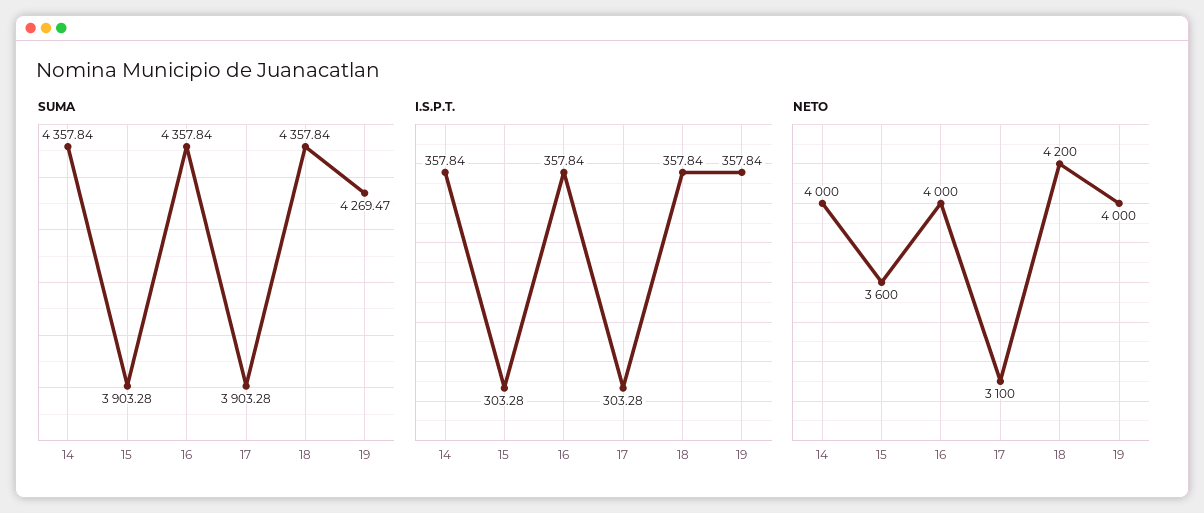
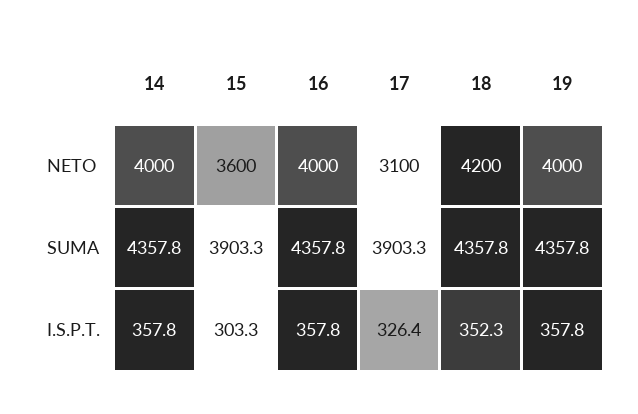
SUMA, 19: 4269.47 -> 4357.8
I.S.P.T., 17: 303.28 -> 326.4
I.S.P.T., 18: 357.84 -> 352.3

